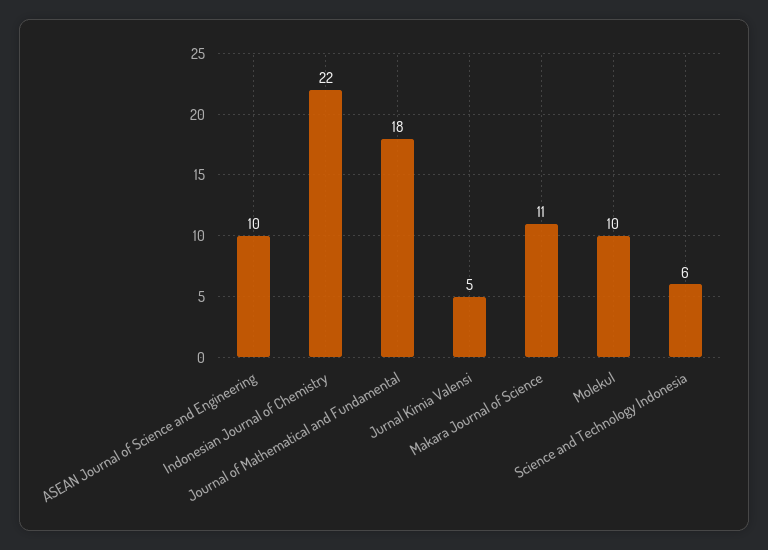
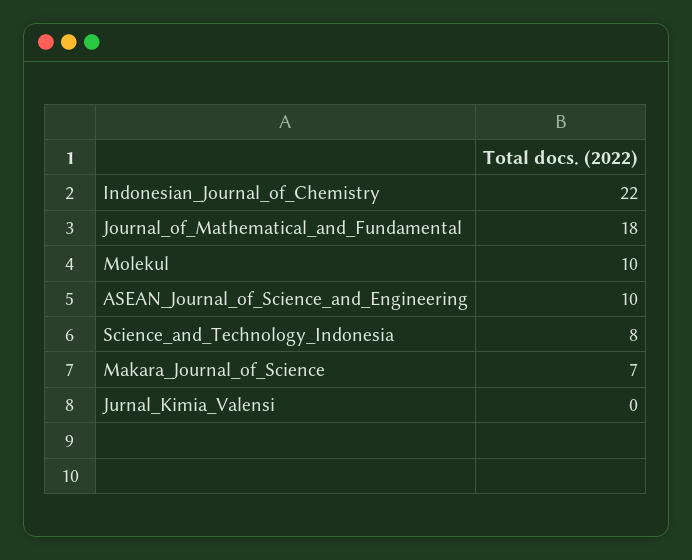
Jurnal Kimia Valensi: 5 -> 0
Makara Journal of Science: 11 -> 7
Science and Technology Indonesia: 6 -> 8

